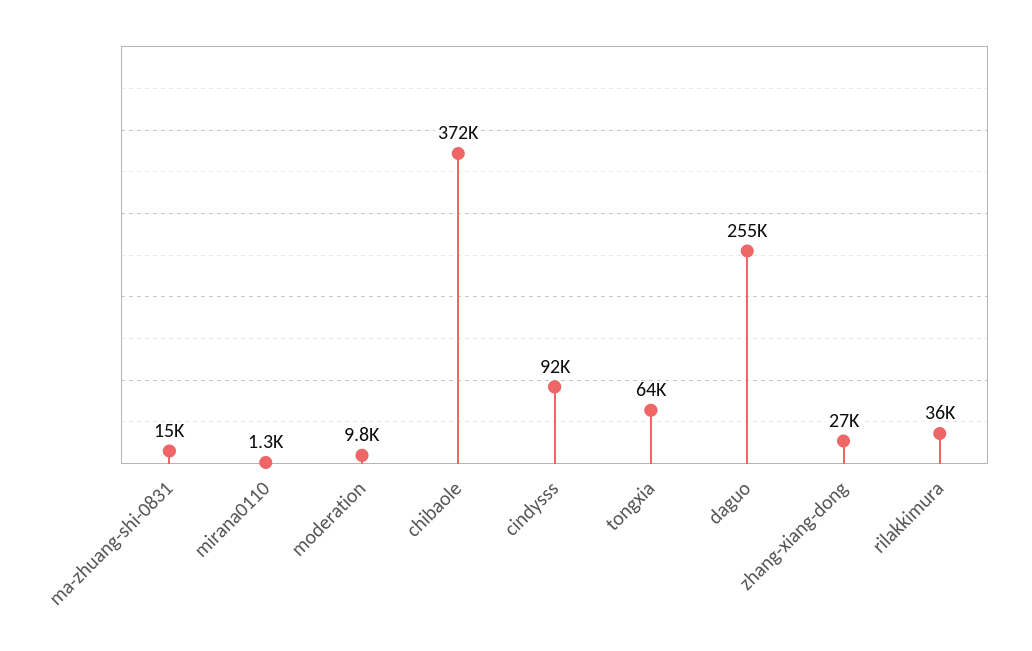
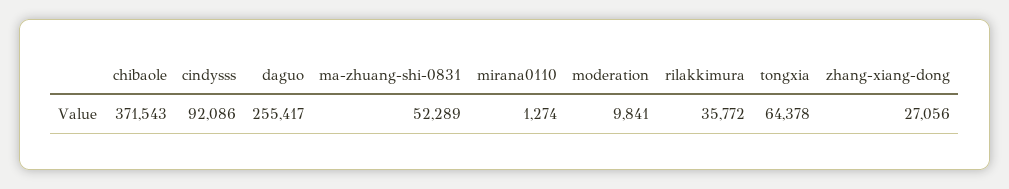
ma-zhuang-shi-0831: 15000 -> 52289

